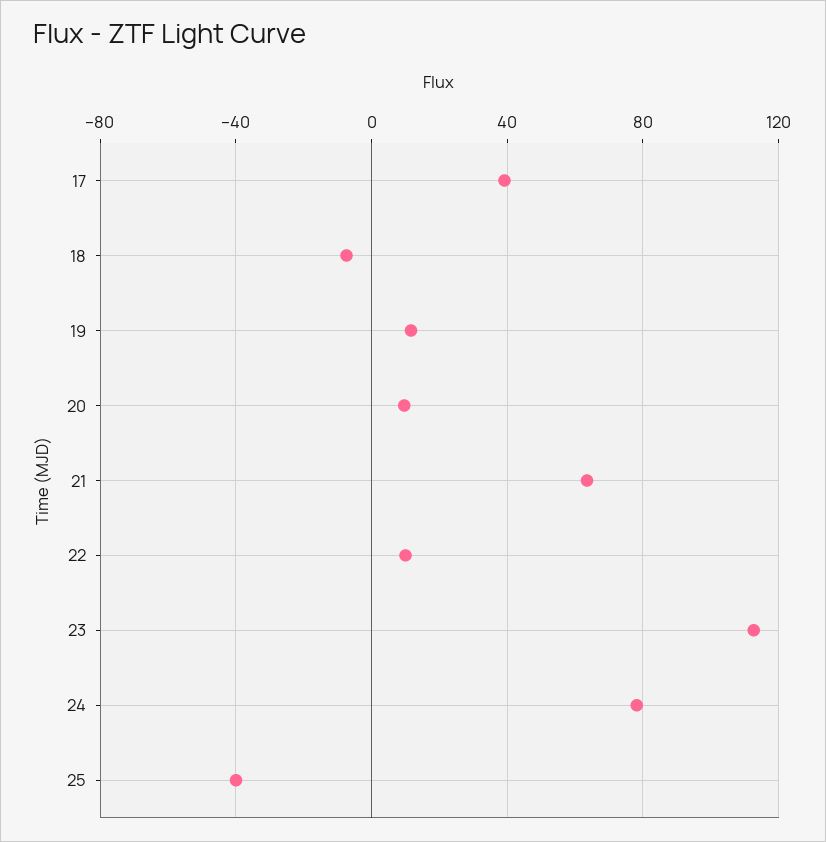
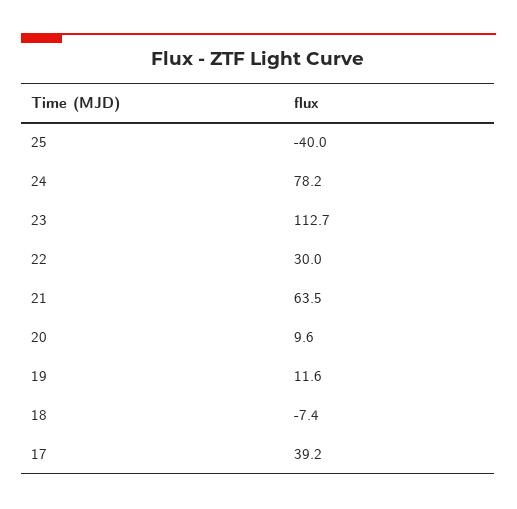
22: 10 -> 30

